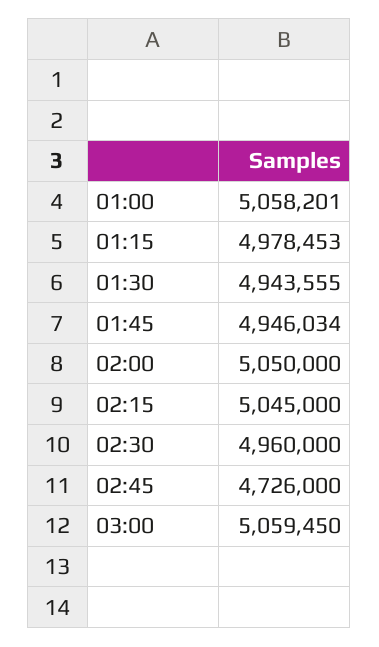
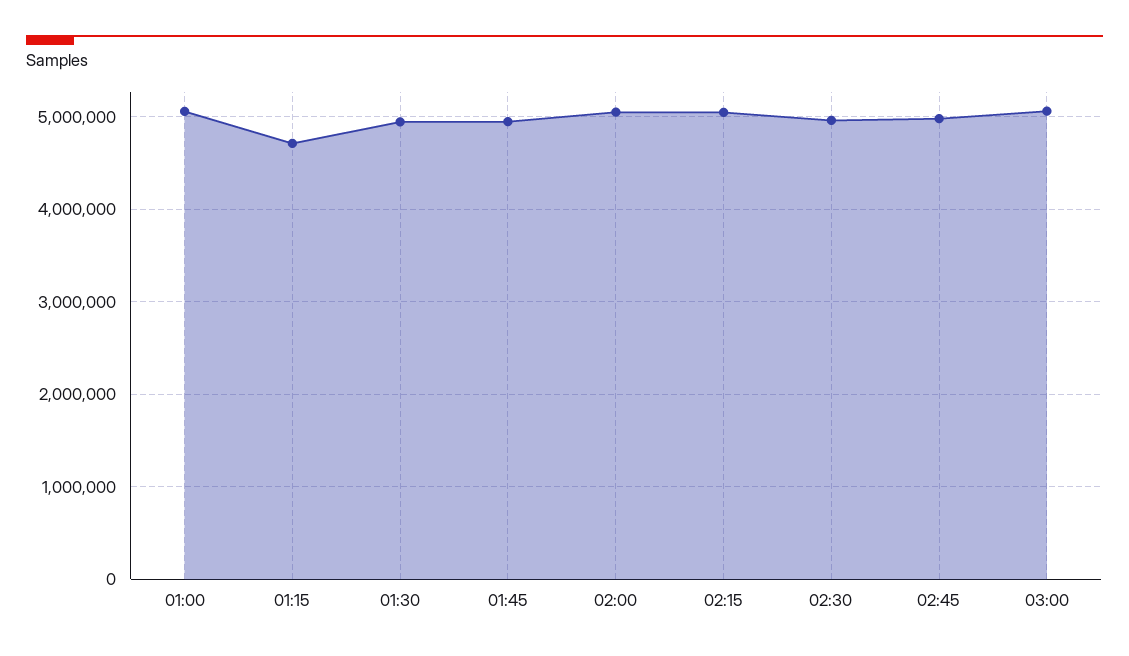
01:15: 4978453 -> 4700000
02:45: 4726000 -> 5000000

